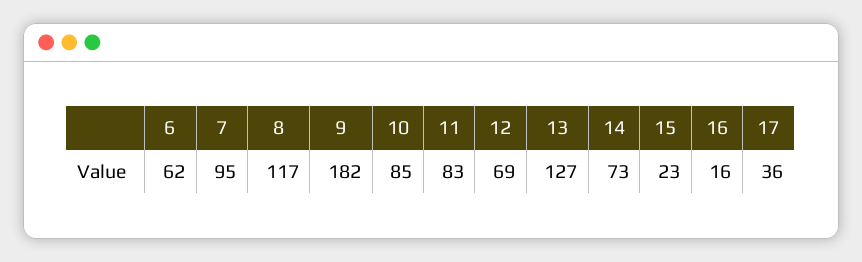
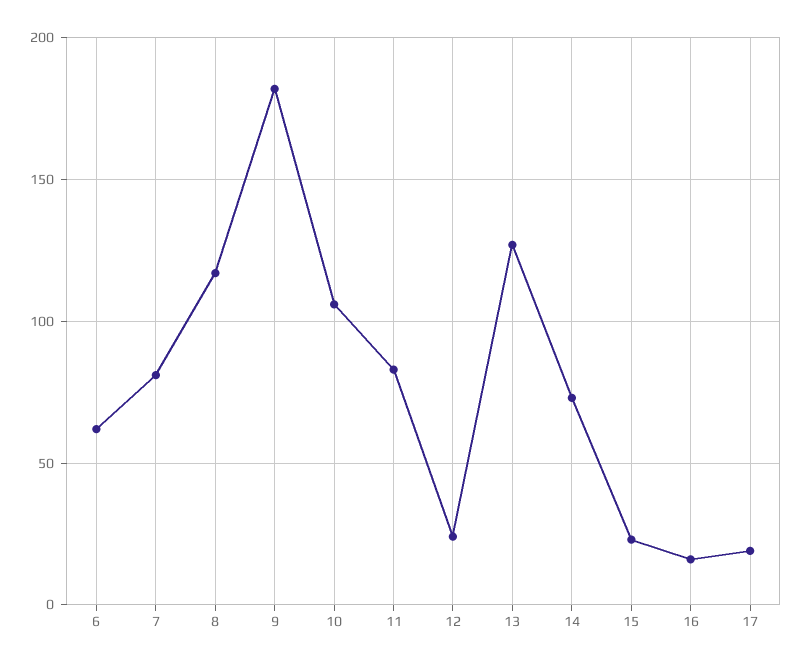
7: 95 -> 80
10: 85 -> 105
12: 69 -> 25
17: 36 -> 20

